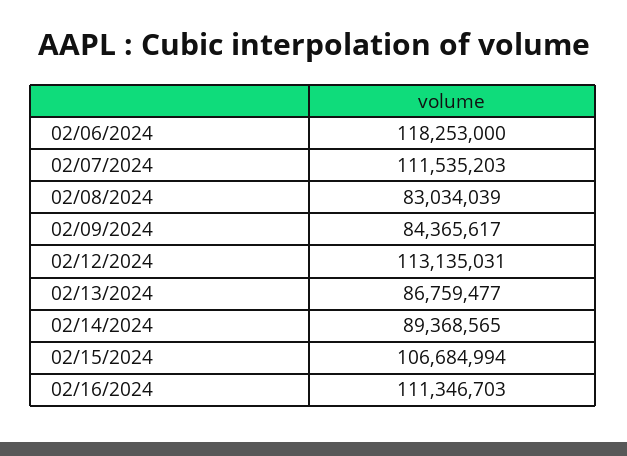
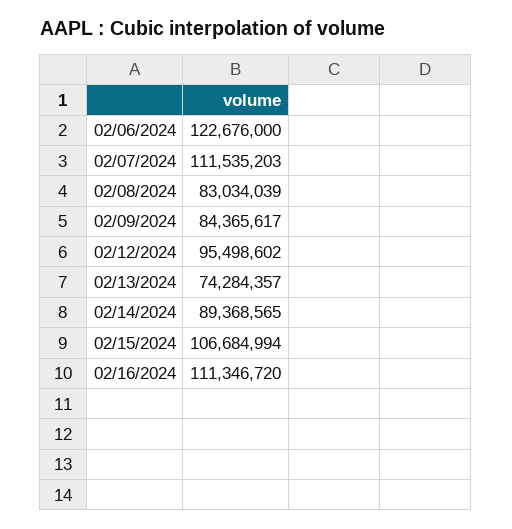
02/06/2024: 118253000 -> 122676000
02/12/2024: 113135031 -> 95498602
02/13/2024: 86759477 -> 74284357
02/16/2024: 111346703 -> 111346720

